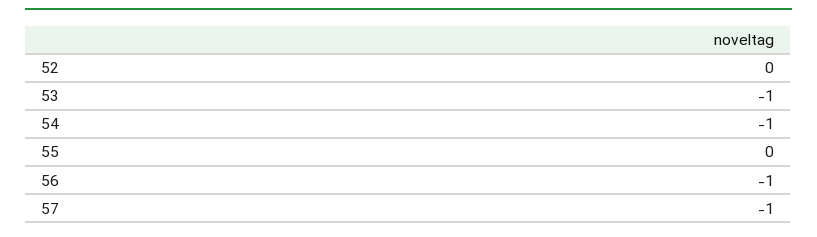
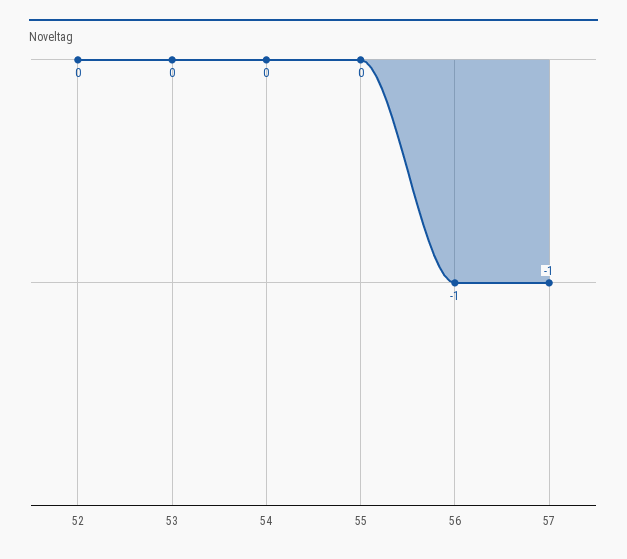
53: -1 -> 0
54: -1 -> 0

